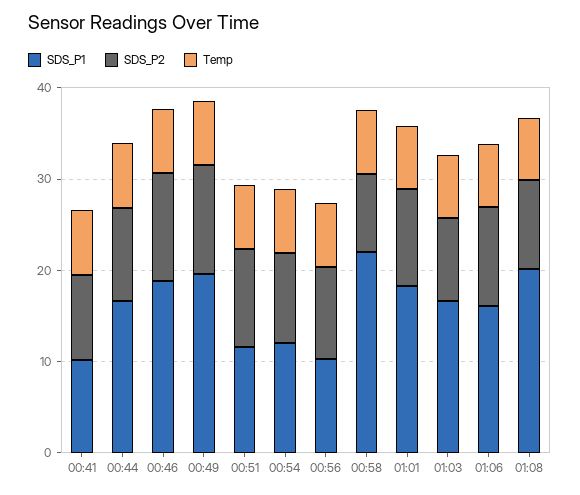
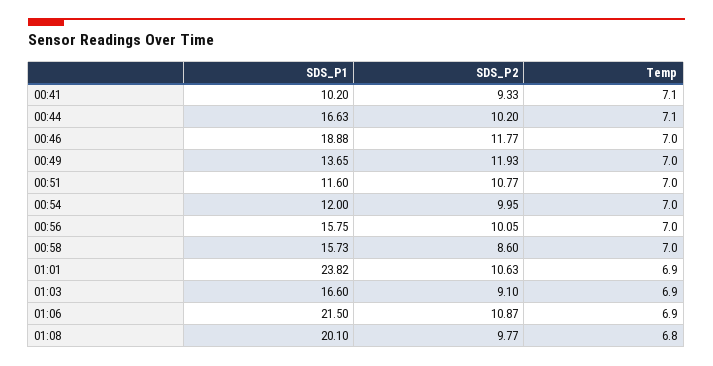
SDS_P1, 00:49: 20 -> 13.65
SDS_P1, 00:56: 10 -> 15.75
SDS_P1, 00:58: 22 -> 15.73
SDS_P1, 01:01: 18 -> 23.82
SDS_P1, 01:06: 16 -> 21.5

